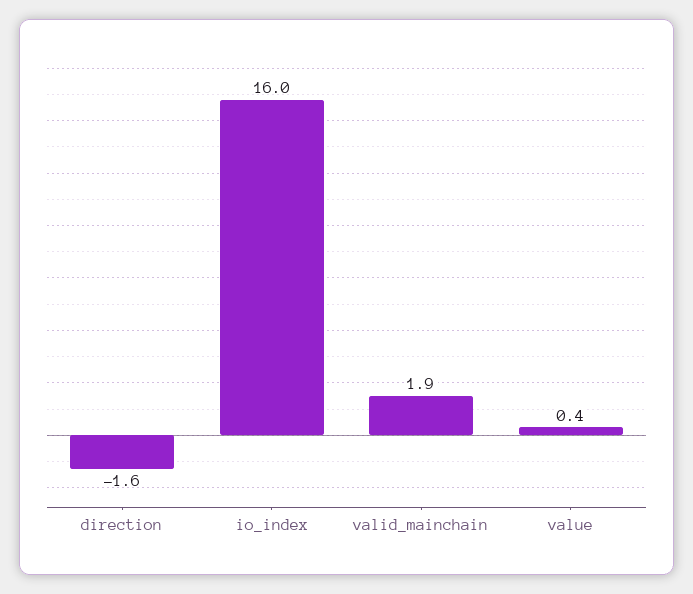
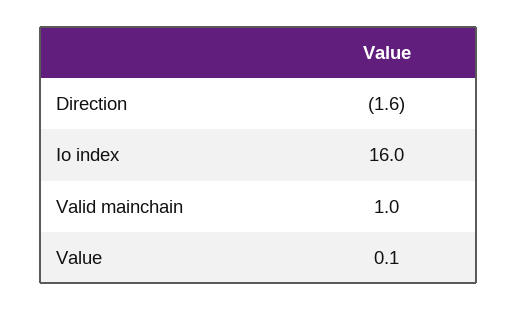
valid_mainchain: 1.9 -> 1
value: 0.4 -> 0.1

